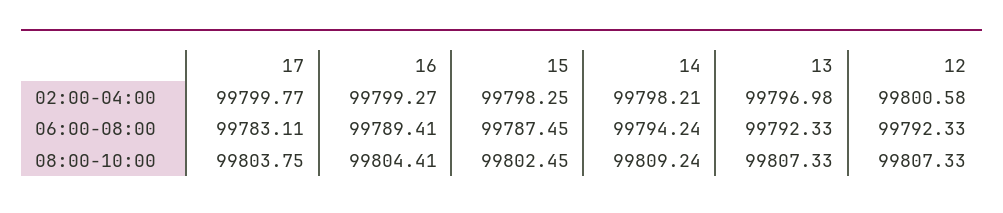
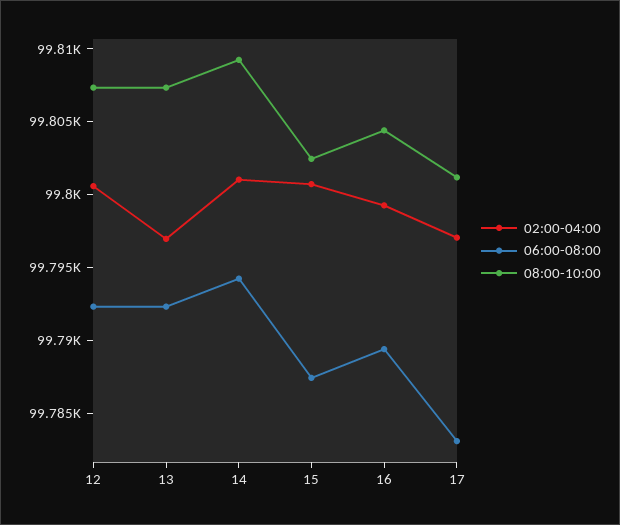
02:00-04:00, 17: 99799.77 -> 99797
02:00-04:00, 15: 99798.25 -> 99801
02:00-04:00, 14: 99798.21 -> 99801
08:00-10:00, 17: 99803.75 -> 99801

